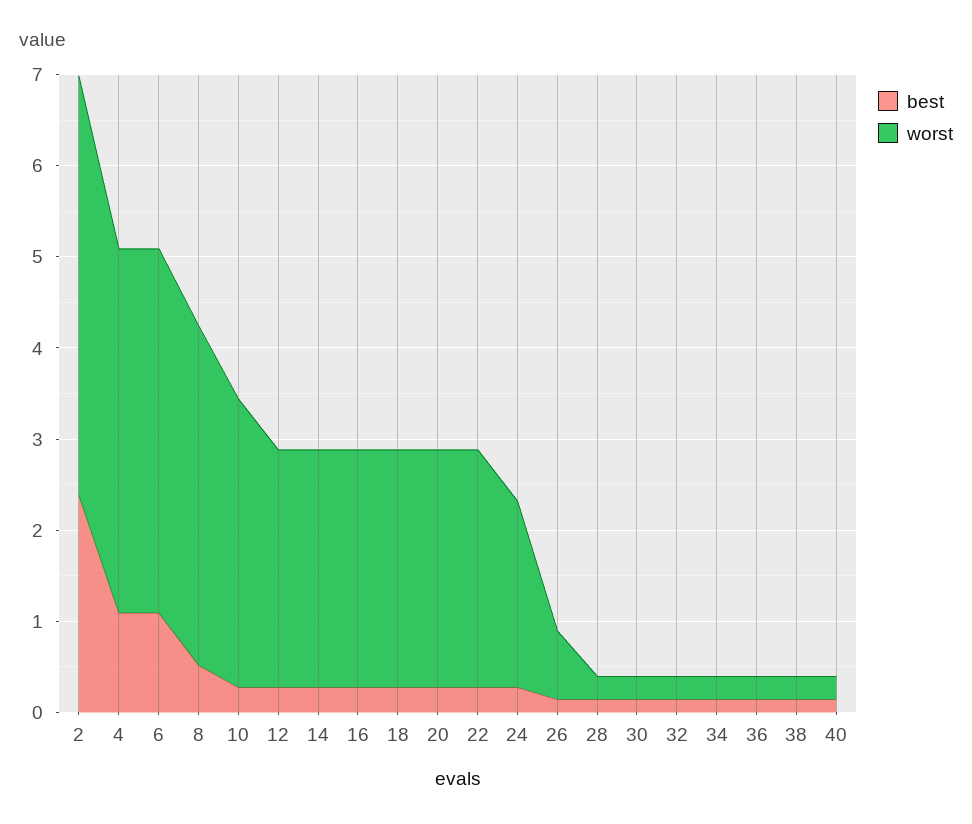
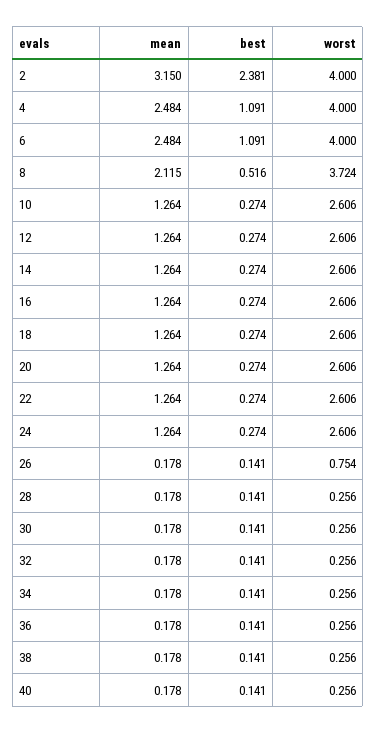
worst, 2: 4.6 -> 4
worst, 10: 3.2 -> 2.606
worst, 24: 2 -> 2.606
mean, 2: none -> 3.15
mean, 4: none -> 2.484
mean, 6: none -> 2.484
mean, 8: none -> 2.115
mean, 10: none -> 1.264
mean, 12: none -> 1.264
mean, 14: none -> 1.264
mean, 16: none -> 1.264
mean, 18: none -> 1.264
mean, 20: none -> 1.264
mean, 22: none -> 1.264
mean, 24: none -> 1.264
mean, 26: none -> 0.178
mean, 28: none -> 0.178
mean, 30: none -> 0.178
mean, 32: none -> 0.178
mean, 34: none -> 0.178
mean, 36: none -> 0.178
mean, 38: none -> 0.178
mean, 40: none -> 0.178

